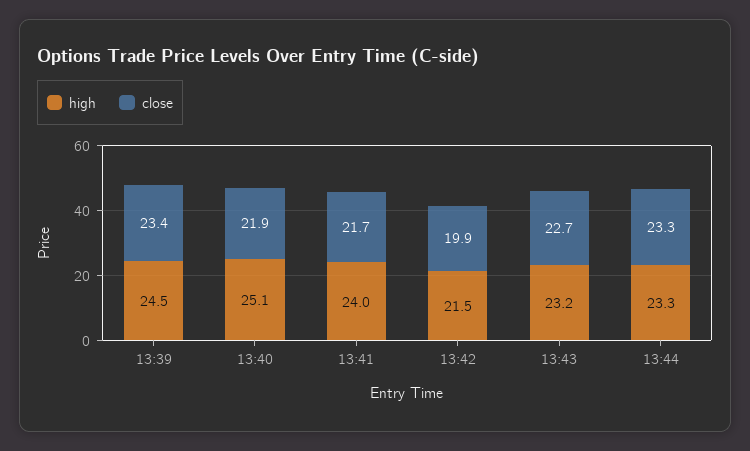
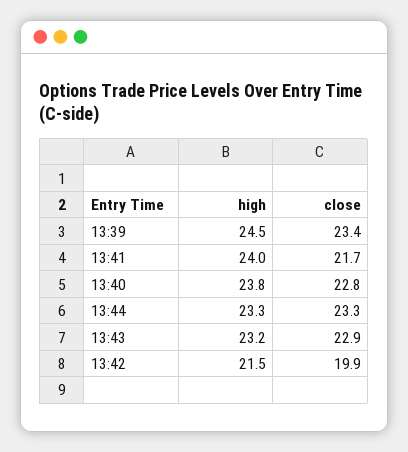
high, 13:40: 25.1 -> 23.8
close, 13:40: 21.9 -> 22.8
close, 13:43: 22.7 -> 22.9

